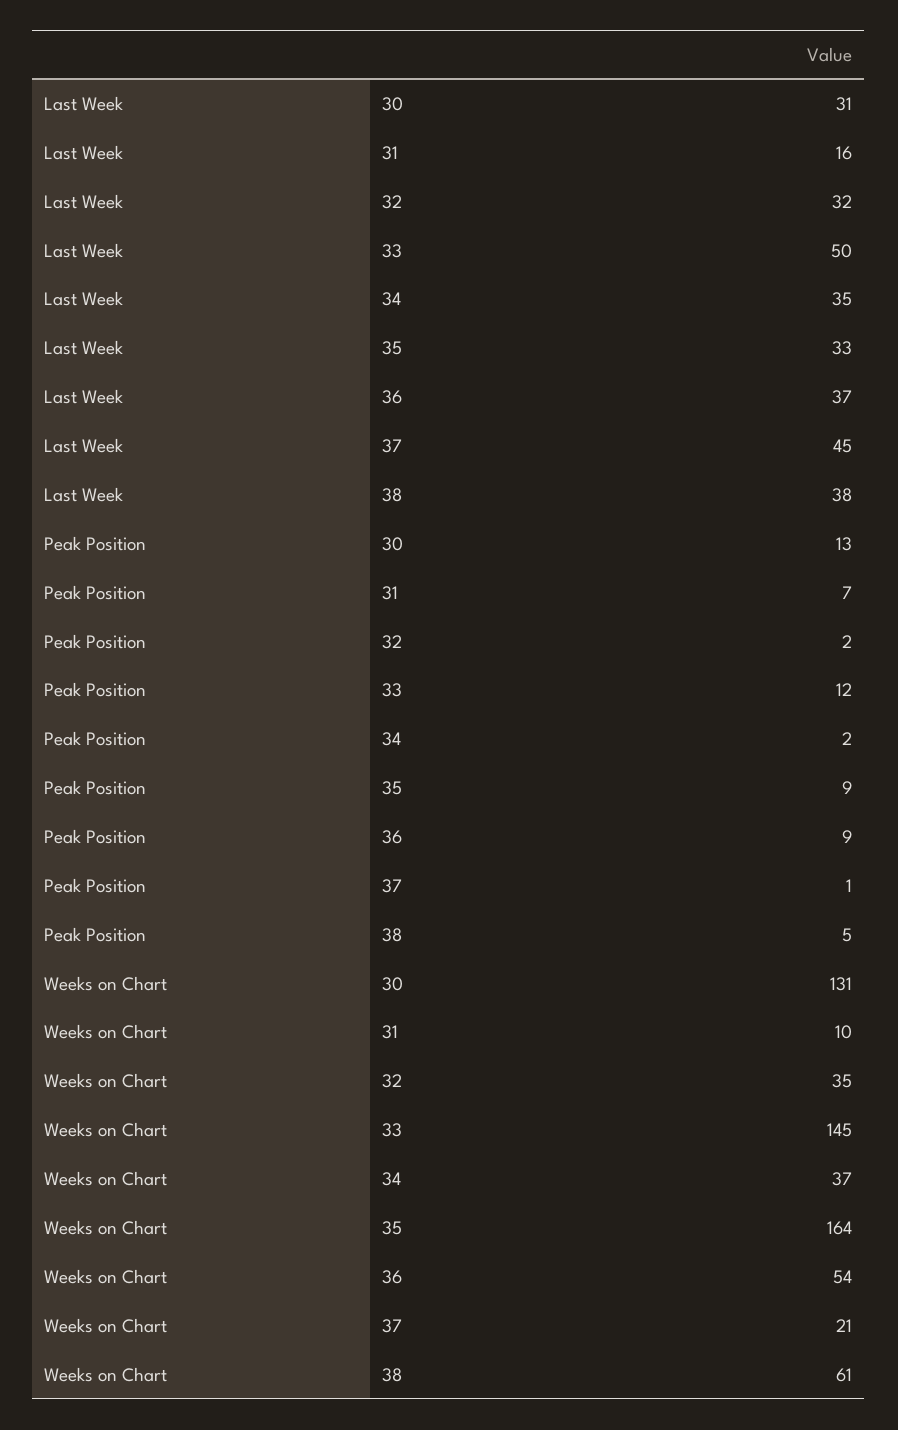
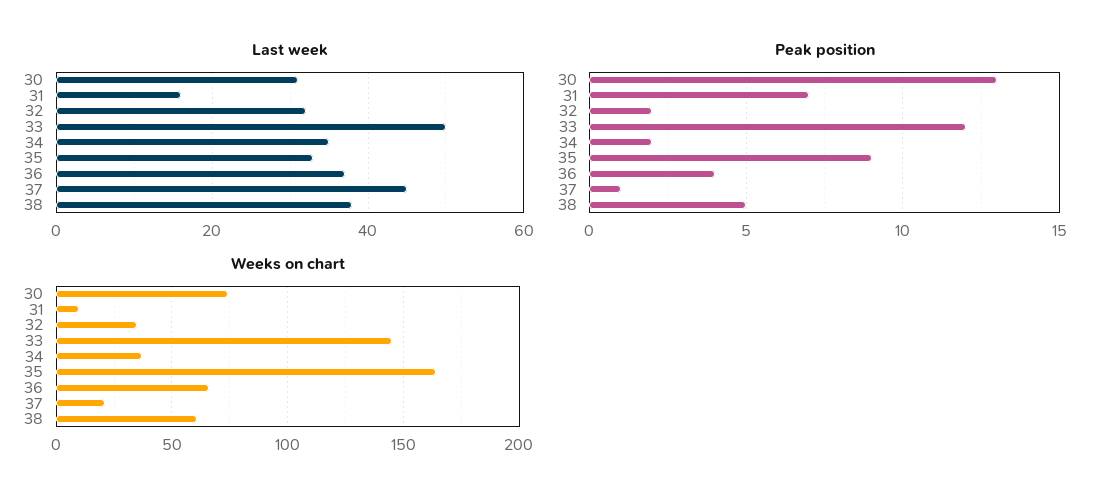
Peak Position, 36: 9 -> 4
Weeks on Chart, 30: 131 -> 75
Weeks on Chart, 36: 54 -> 65

